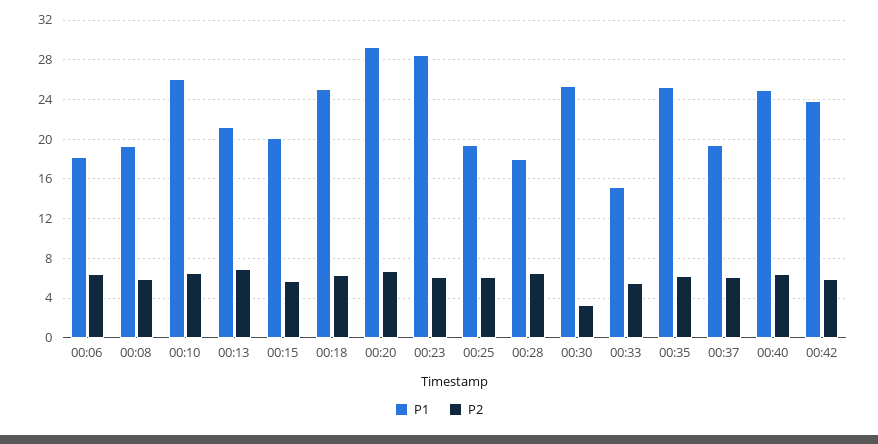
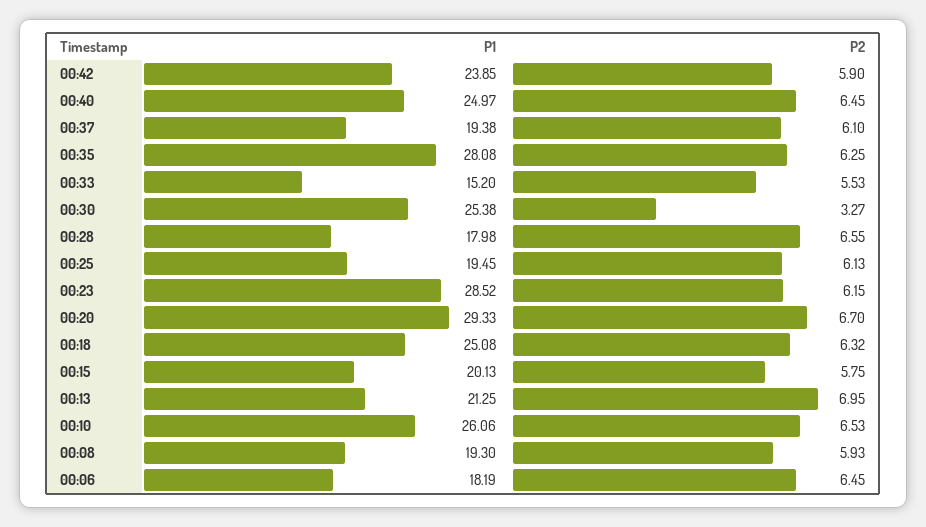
P1, 00:35: 25 -> 28.08

